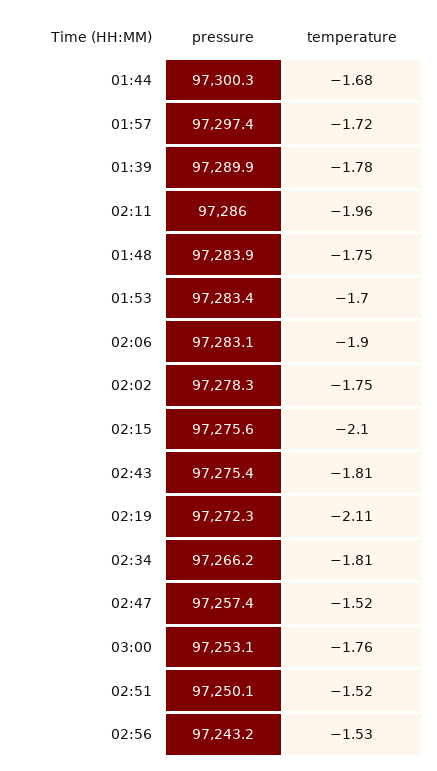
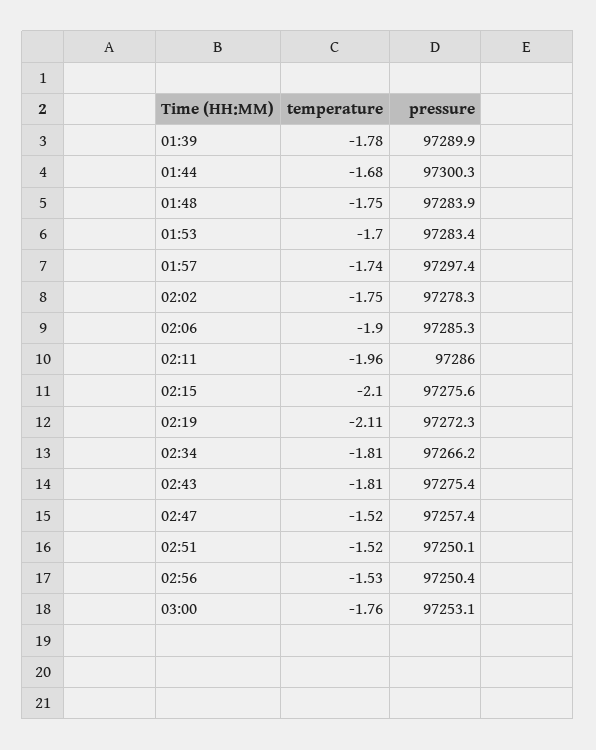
temperature, 01:57: -1.72 -> -1.74
pressure, 02:06: 97283.1 -> 97285.3
pressure, 02:56: 97243.2 -> 97250.4

